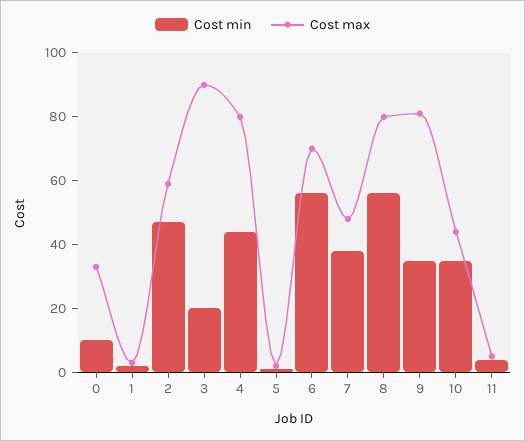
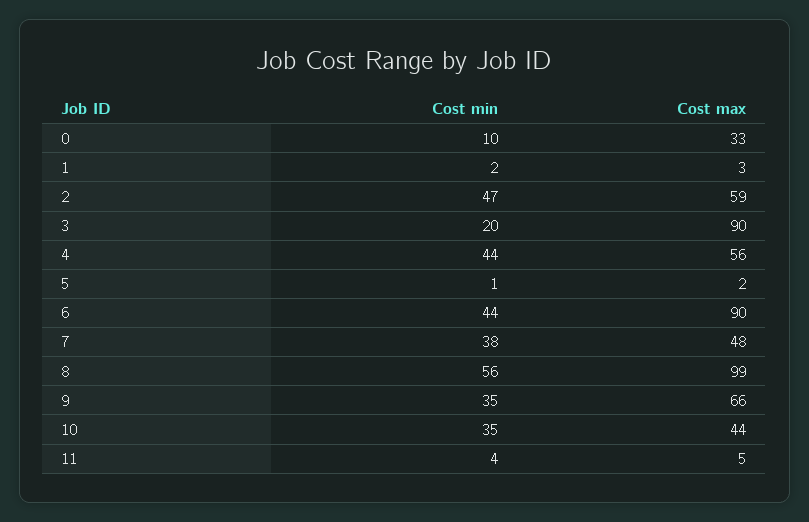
Cost max, 4: 80 -> 56
Cost min, 6: 55 -> 44
Cost max, 6: 70 -> 90
Cost max, 8: 80 -> 99
Cost max, 9: 80 -> 66

